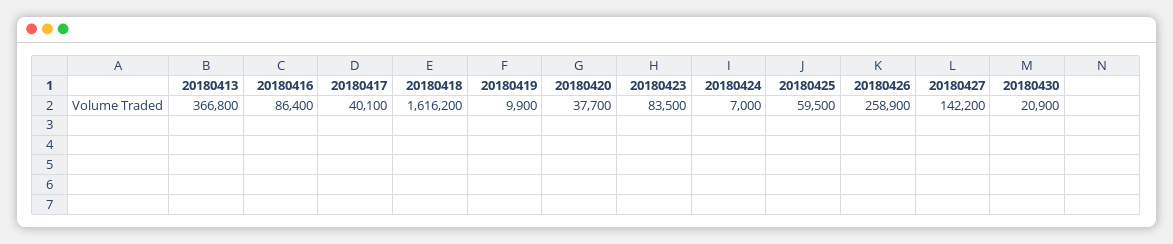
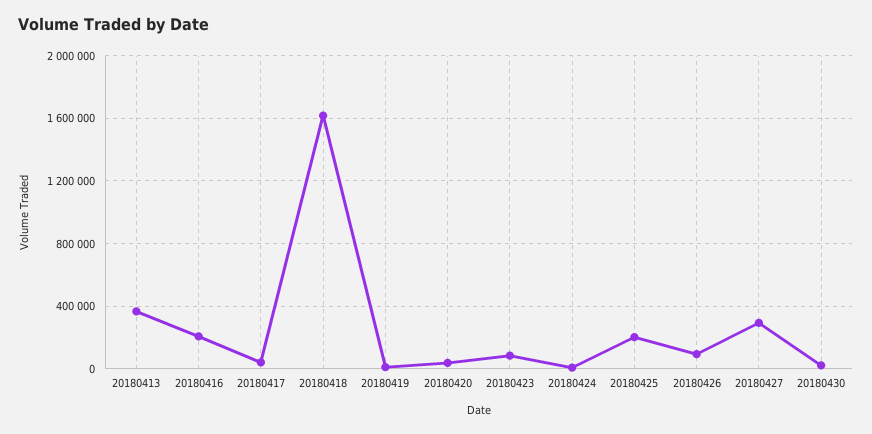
20180416: 86400 -> 200000
20180425: 59500 -> 200000
20180426: 258900 -> 100000
20180427: 142200 -> 300000

